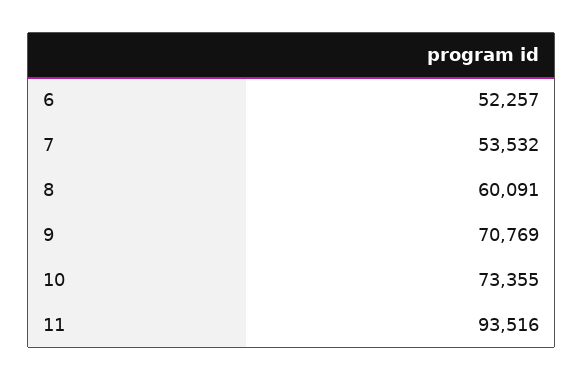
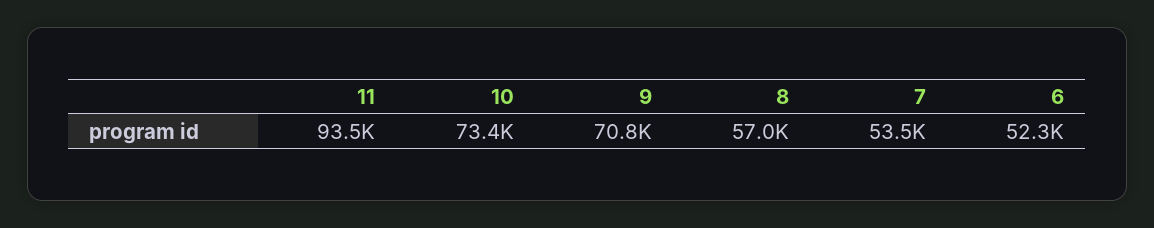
8: 60091 -> 57000

